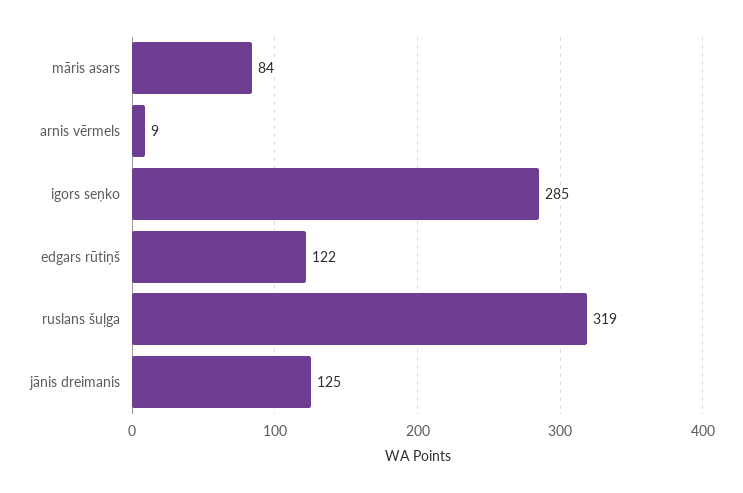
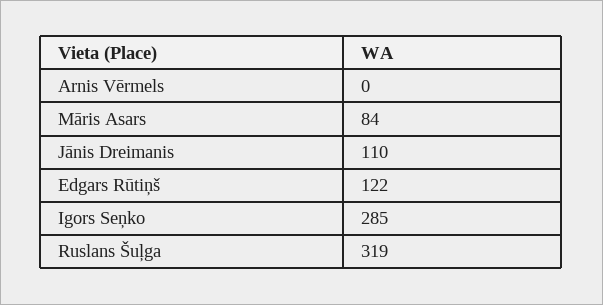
arnis vērmels: 9 -> 0
jānis dreimanis: 125 -> 110

